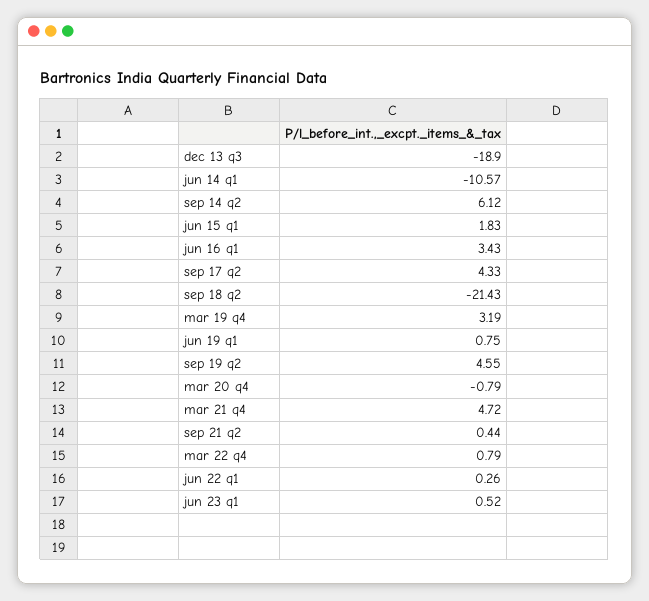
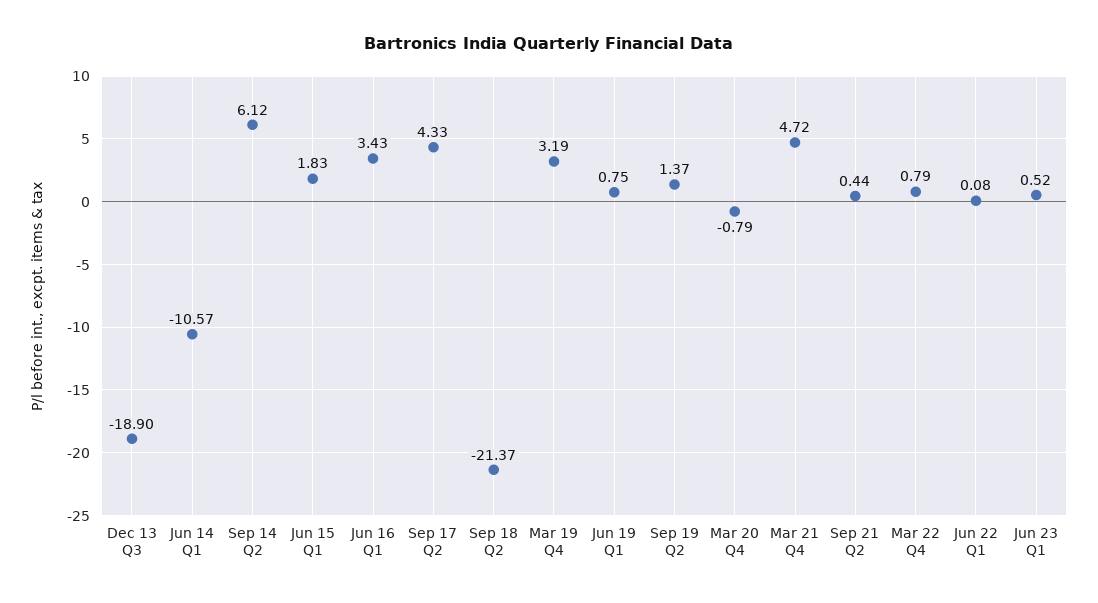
sep 18 q2: -21.43 -> -21.37
sep 19 q2: 4.55 -> 1.37
jun 22 q1: 0.26 -> 0.08

